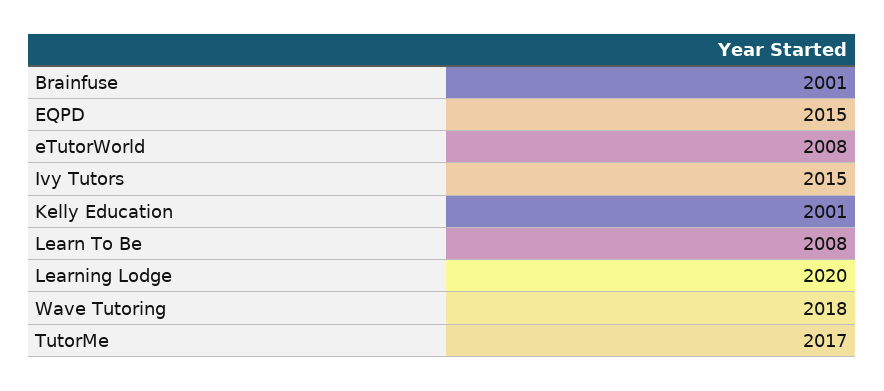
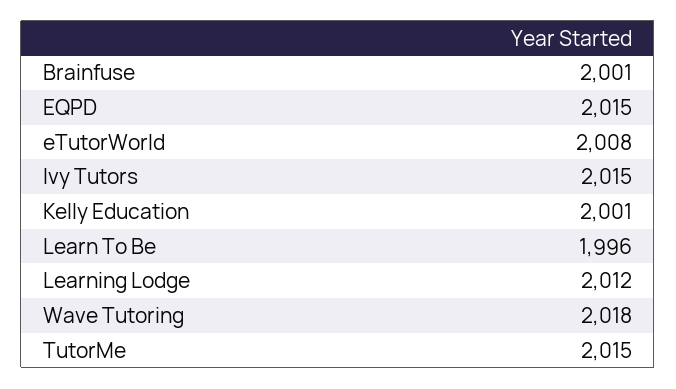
Learn To Be: 2008 -> 1996
Learning Lodge: 2020 -> 2012
TutorMe: 2017 -> 2015

